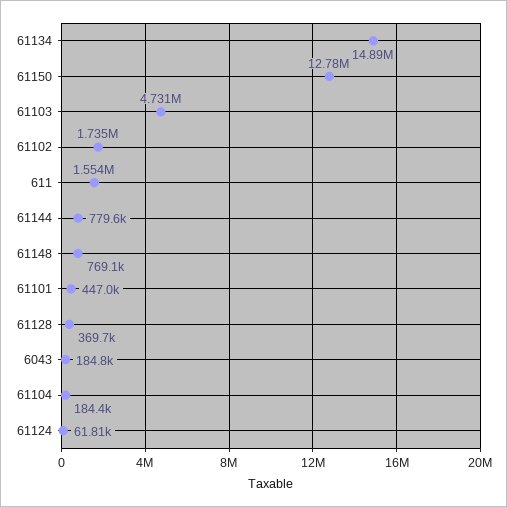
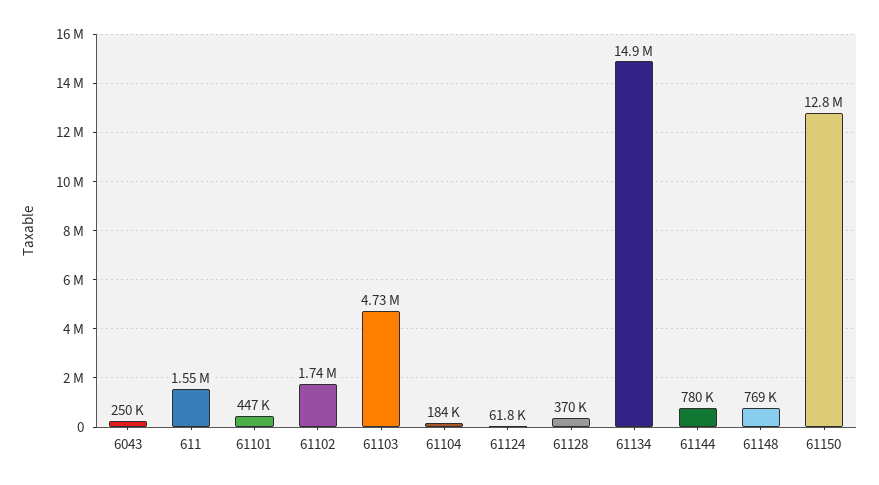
6043: 184800 -> 250000

